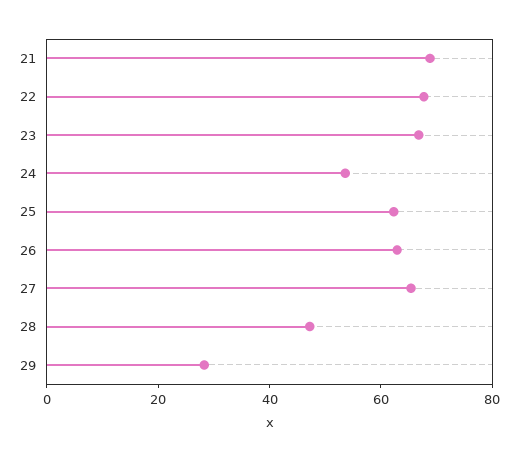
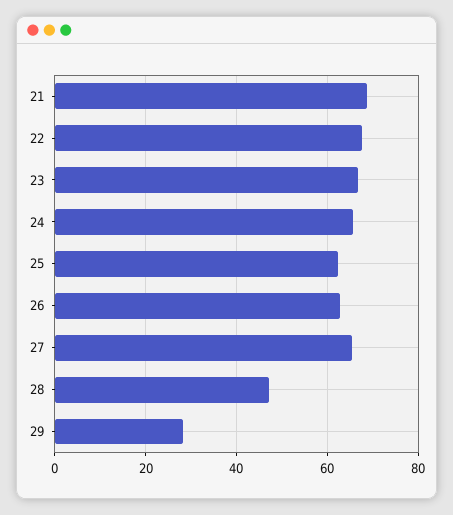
24: 55 -> 66

